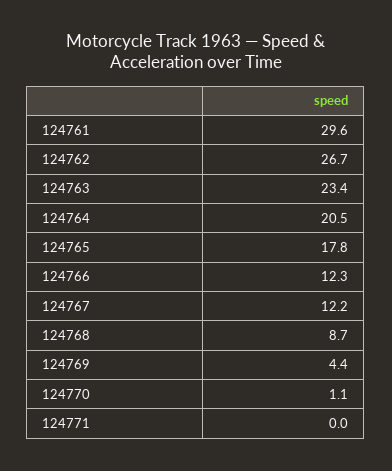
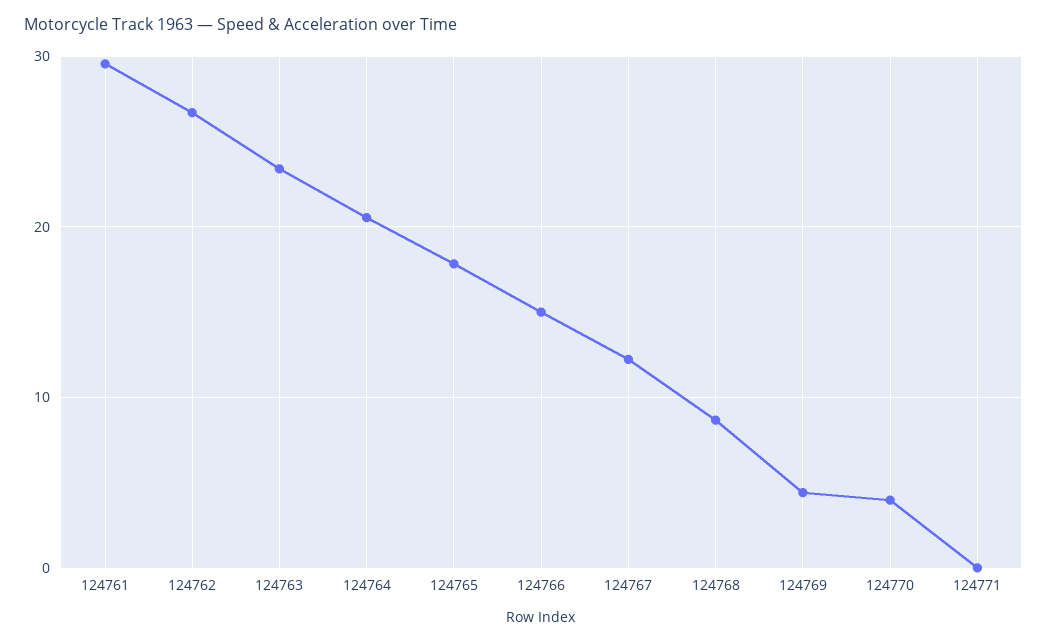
124766: 12.3 -> 15
124770: 1.1 -> 4

